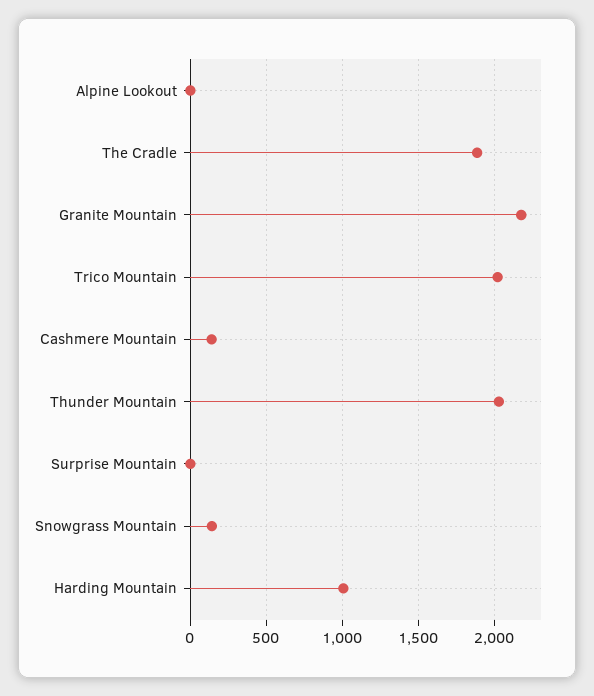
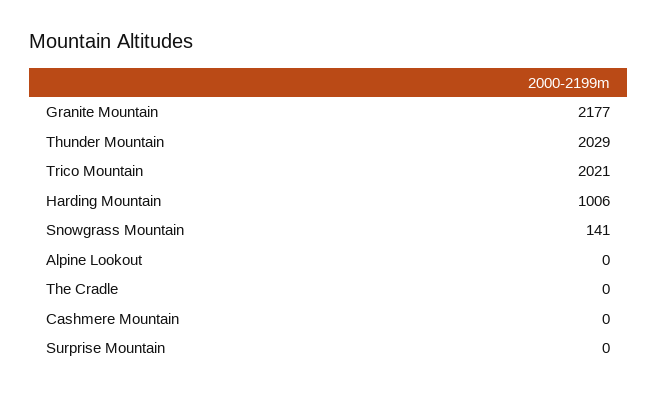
The Cradle: 1900 -> 0
Cashmere Mountain: 150 -> 0

